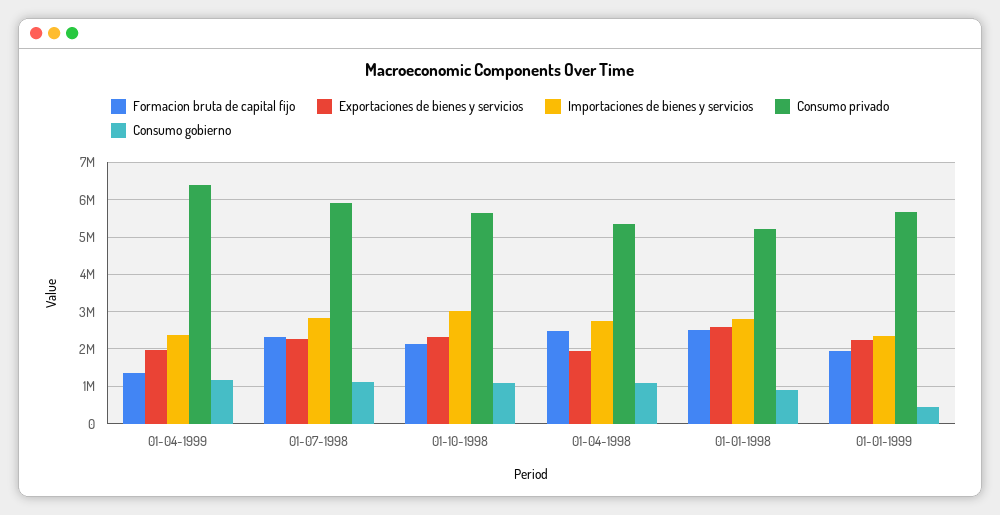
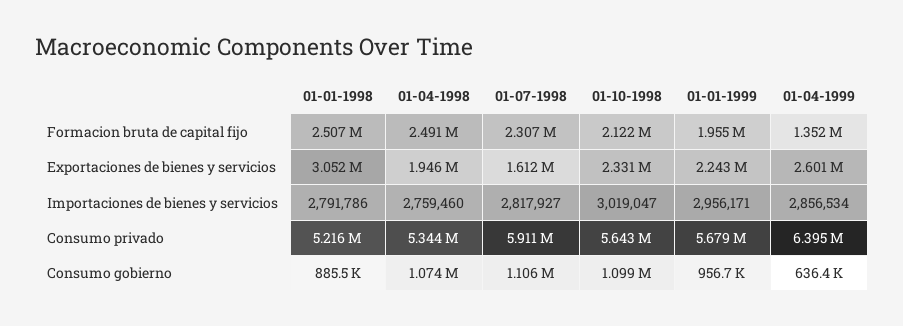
Exportaciones de bienes y servicios, 01-04-1999: 2000000 -> 2601000
Importaciones de bienes y servicios, 01-04-1999: 2400000 -> 2856534
Consumo gobierno, 01-04-1999: 1200000 -> 636400
Exportaciones de bienes y servicios, 01-07-1998: 2200000 -> 1612000
Exportaciones de bienes y servicios, 01-01-1998: 2600000 -> 3052000
Importaciones de bienes y servicios, 01-01-1999: 2400000 -> 2956171
Consumo gobierno, 01-01-1999: 400000 -> 956700

